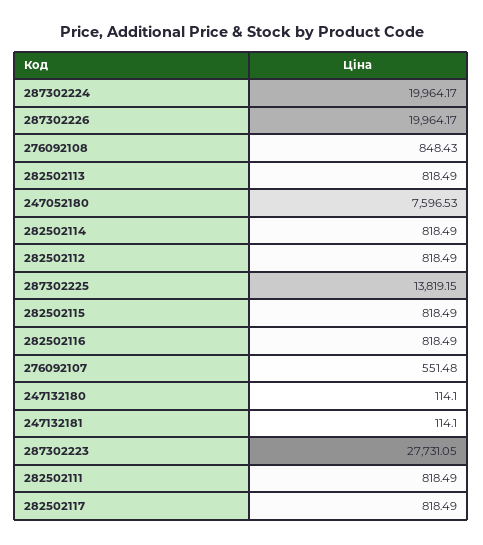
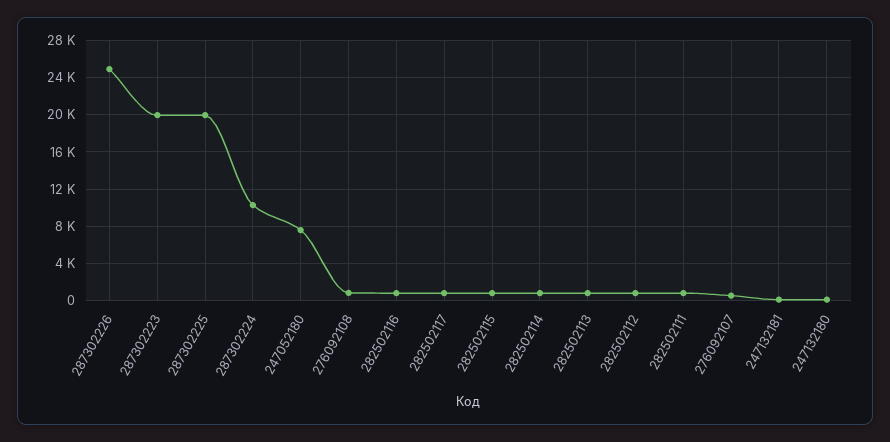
287302224: 19964.17 -> 10000
287302226: 19964.17 -> 25000
287302225: 13819.15 -> 20000
287302223: 27731.05 -> 20000

